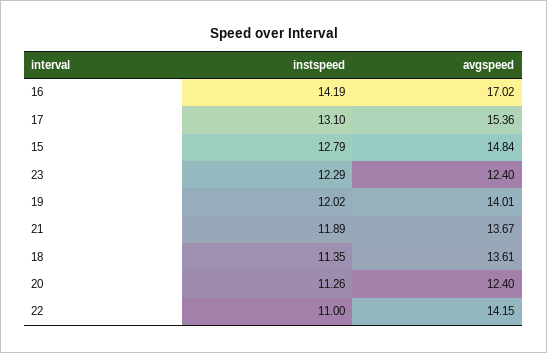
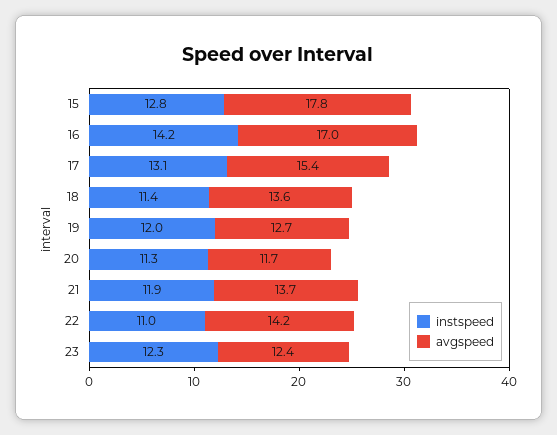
avgspeed, 15: 14.84 -> 17.8
avgspeed, 19: 14.01 -> 12.7
avgspeed, 20: 12.4 -> 11.7

